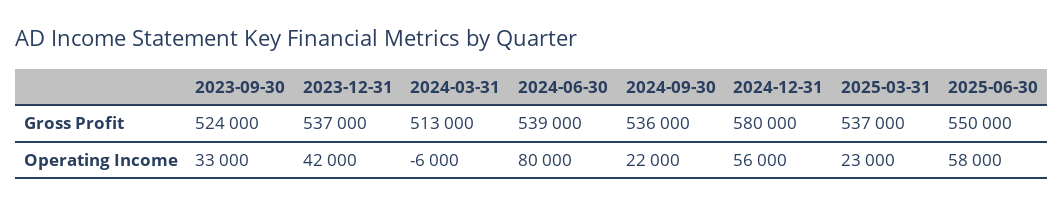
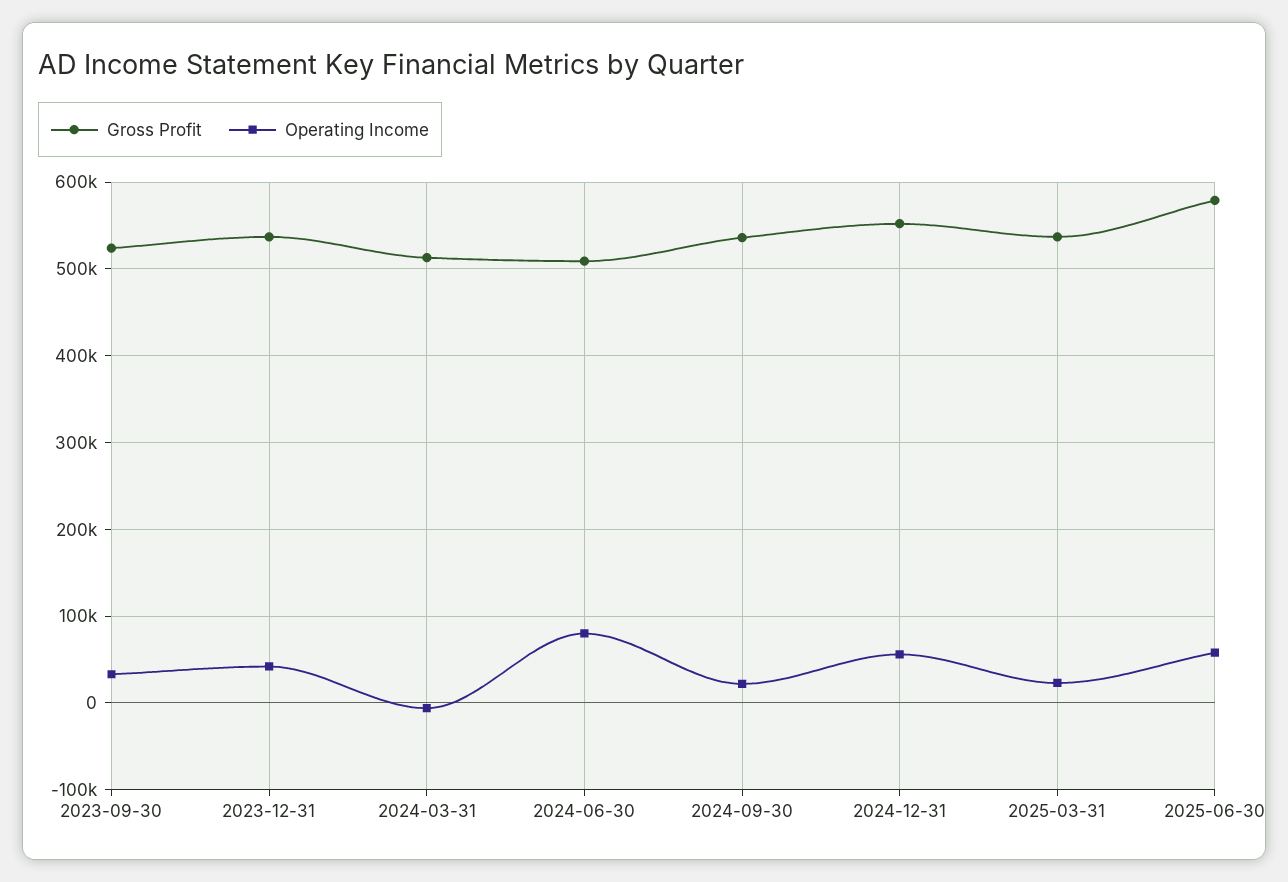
Gross Profit, 2024-06-30: 539000 -> 510000
Gross Profit, 2024-12-31: 580000 -> 550000
Gross Profit, 2025-06-30: 550000 -> 580000

